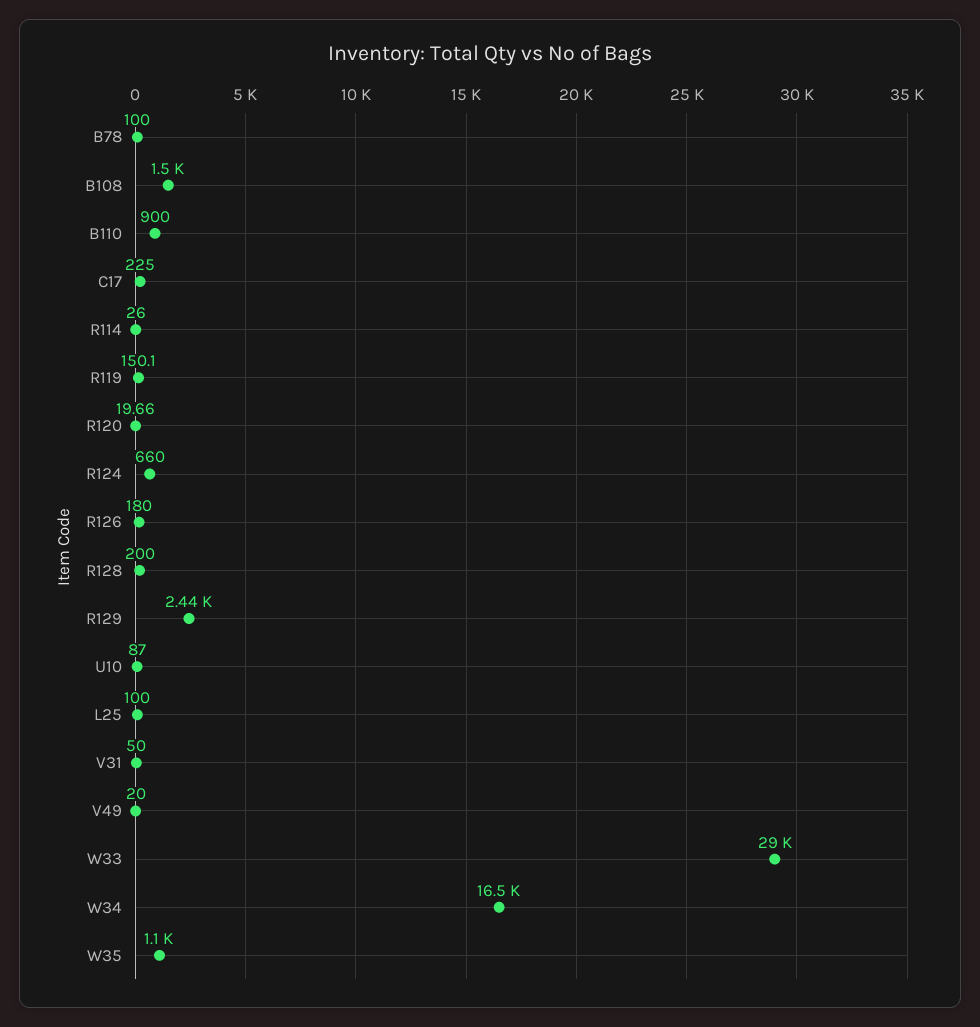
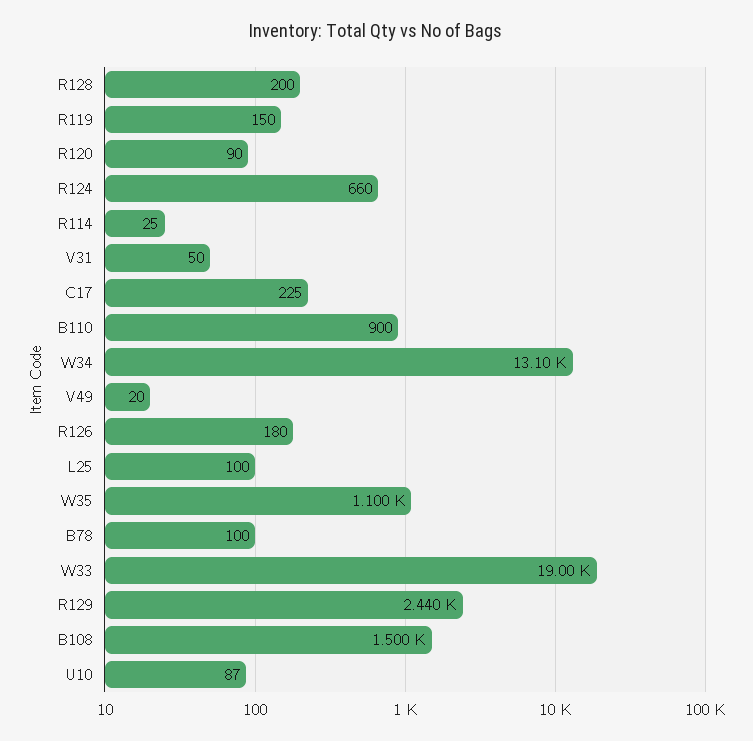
R114: 26 -> 25
R119: 150.1 -> 150
R120: 19.66 -> 90
W33: 29000 -> 19000
W34: 16500 -> 13100

